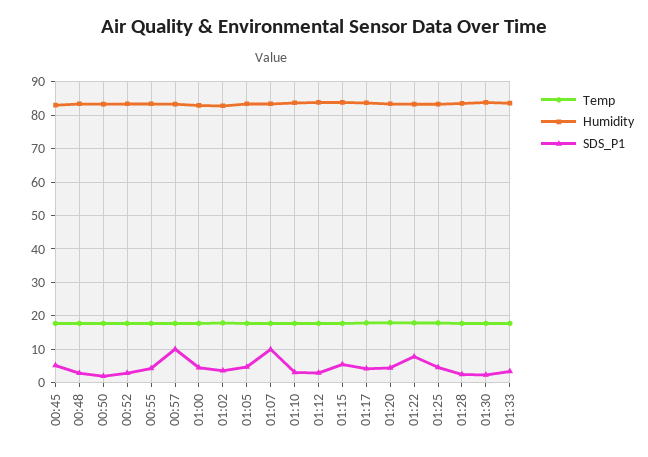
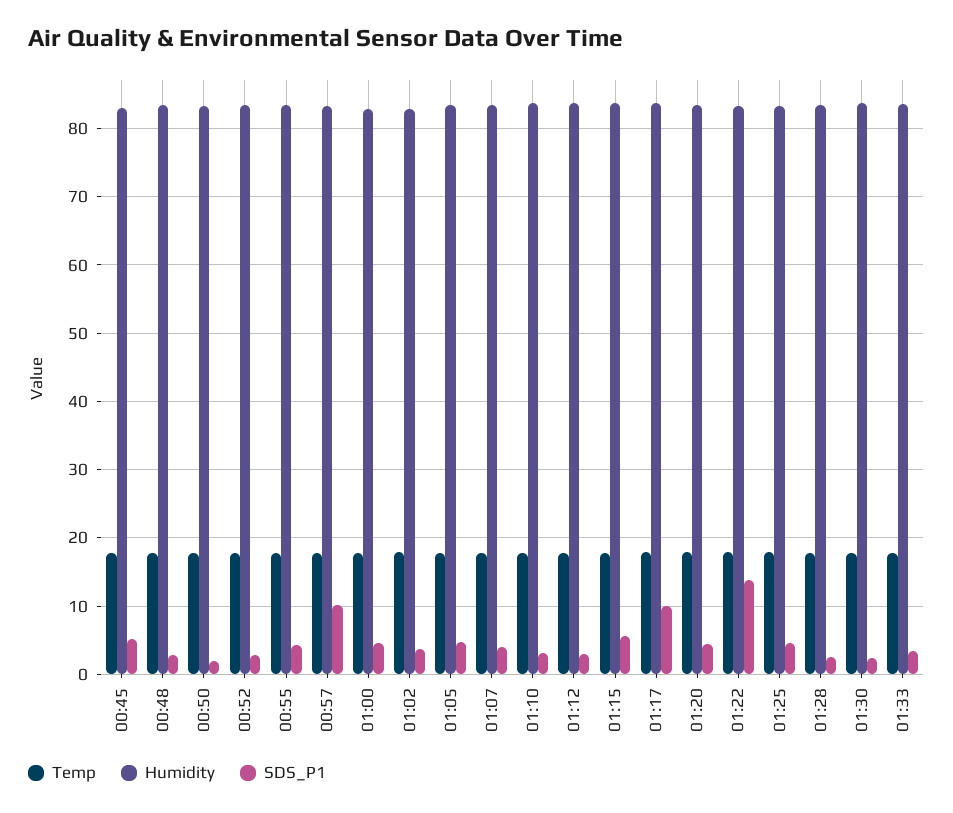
SDS_P1, 01:07: 10 -> 4
SDS_P1, 01:17: 4 -> 10
SDS_P1, 01:22: 8 -> 14

